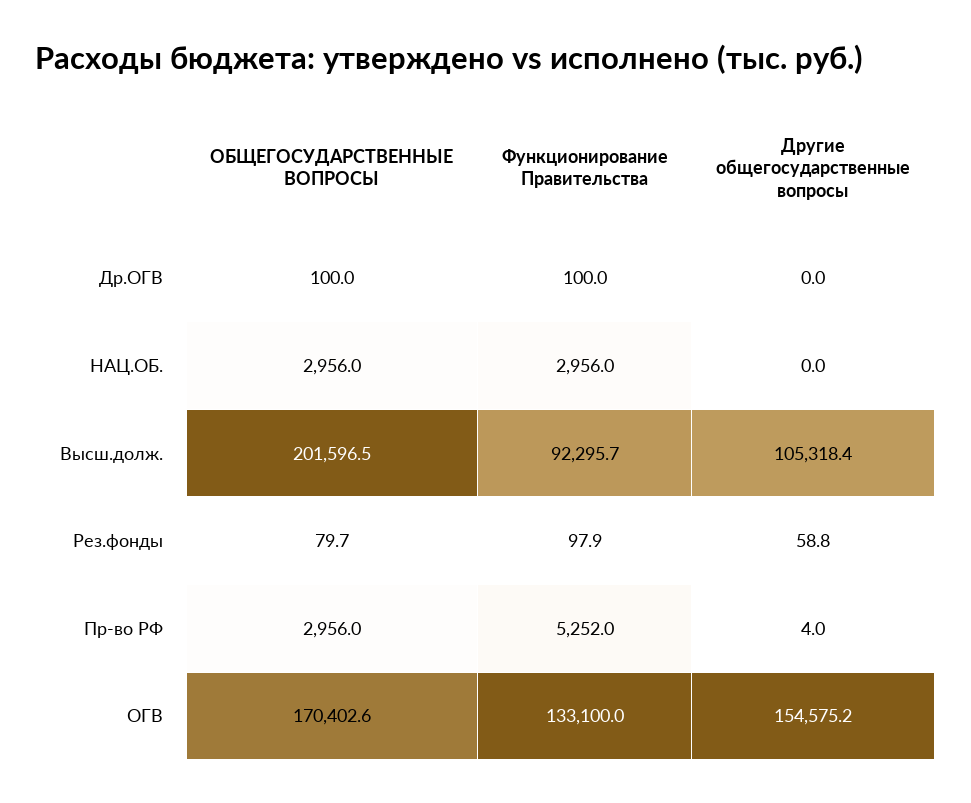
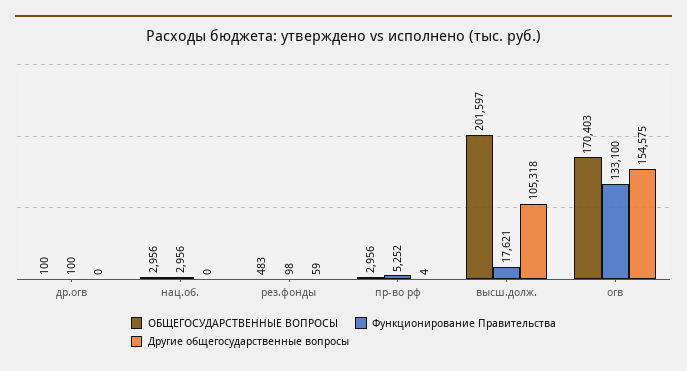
Функционирование Правительства, Высш.долж.: 92295.7 -> 17621
ОБЩЕГОСУДАРСТВЕННЫЕ ВОПРОСЫ, Рез.фонды: 79.7 -> 483

